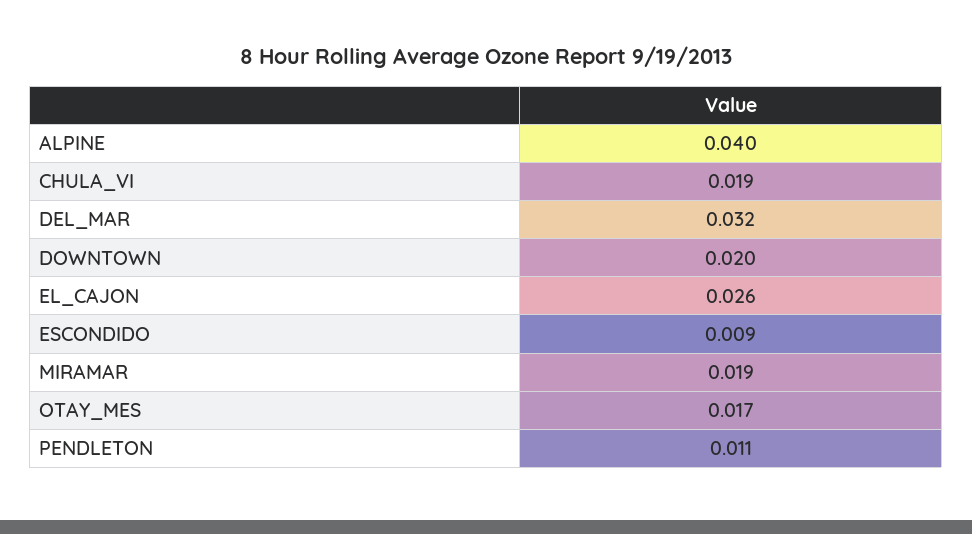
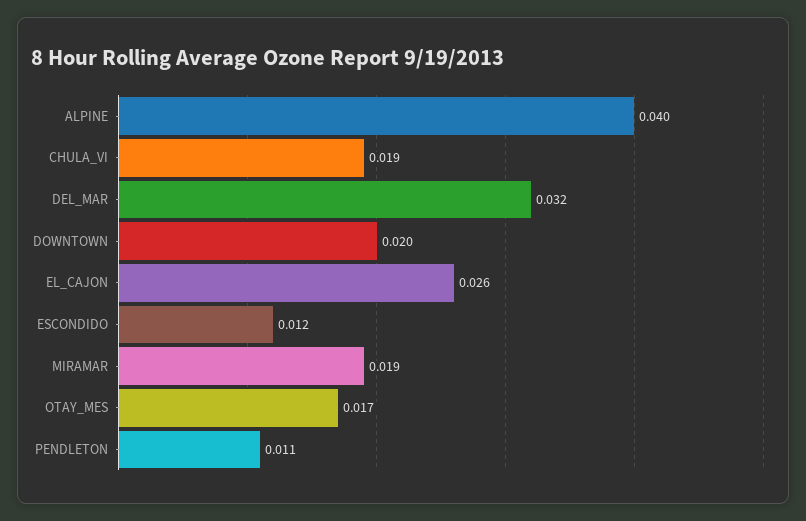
ESCONDIDO: 0.009 -> 0.012

